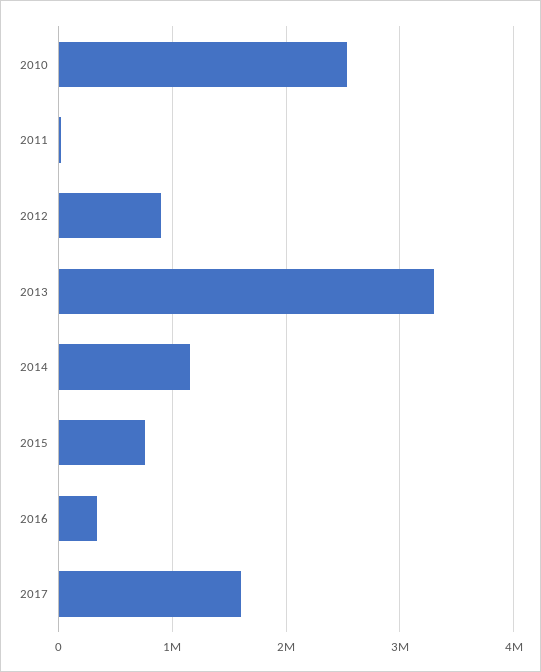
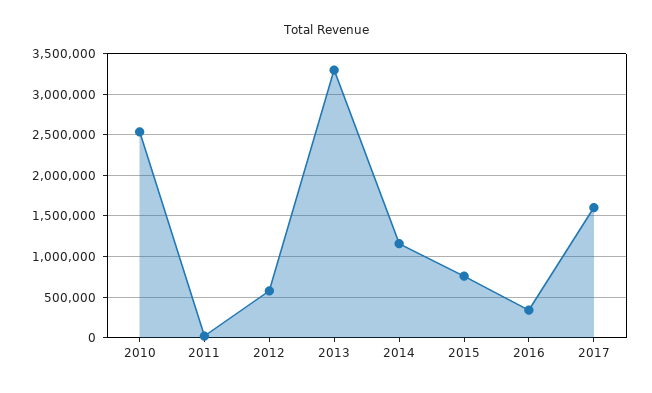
2012: 900000 -> 600000

